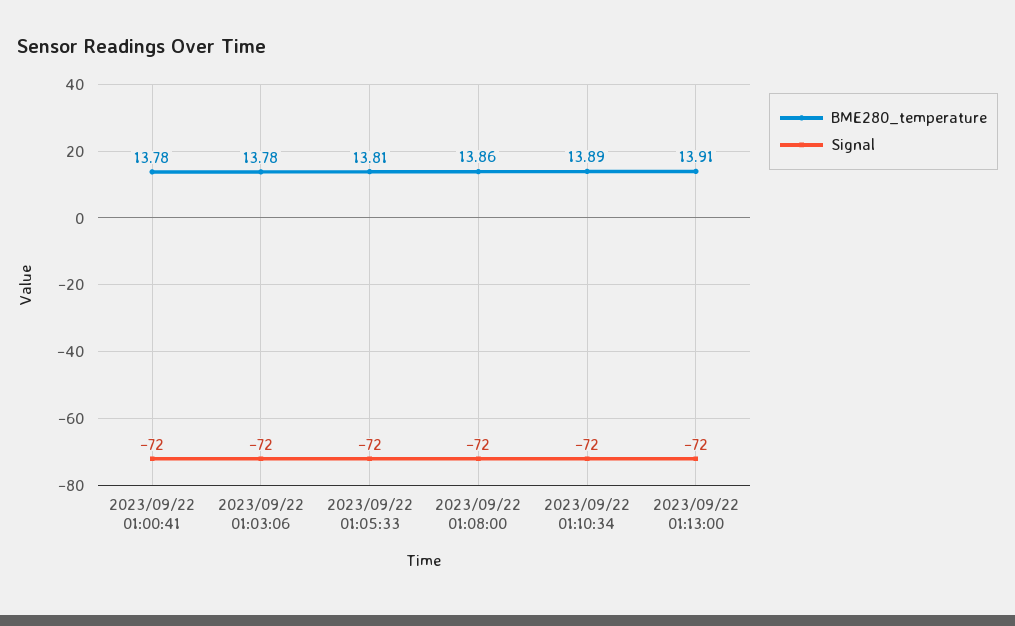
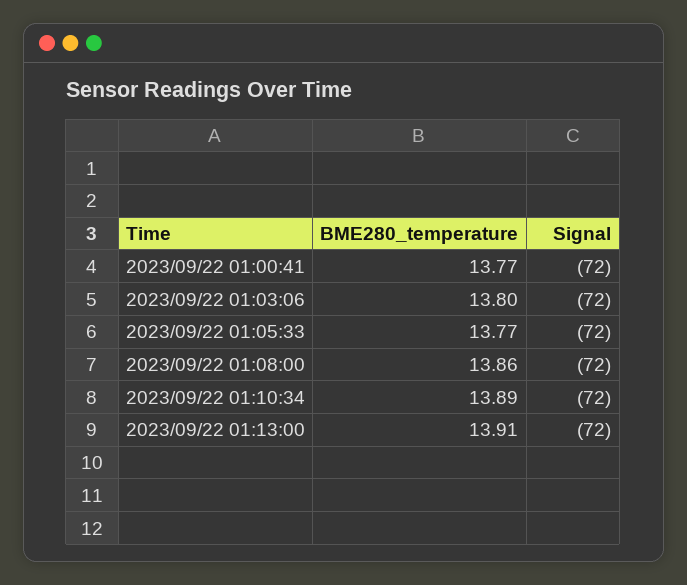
BME280_temperature, 2023/09/22 01:00:41: 13.78 -> 13.77
BME280_temperature, 2023/09/22 01:03:06: 13.78 -> 13.8
BME280_temperature, 2023/09/22 01:05:33: 13.81 -> 13.77

